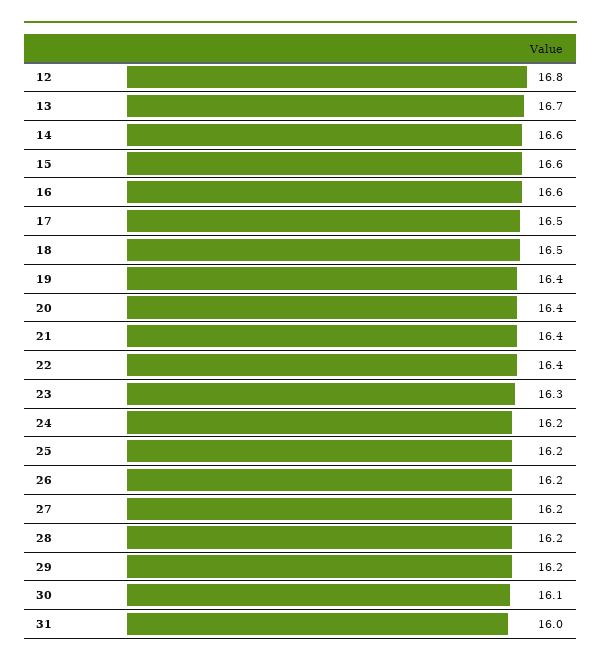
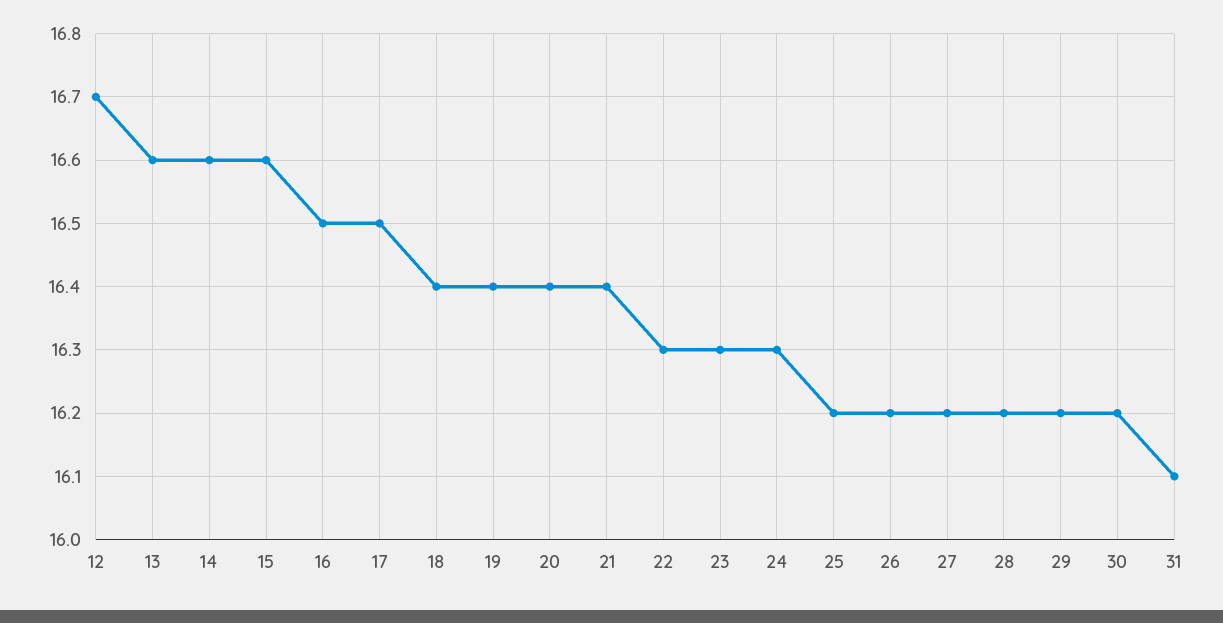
12: 16.8 -> 16.7
13: 16.7 -> 16.6
16: 16.6 -> 16.5
18: 16.5 -> 16.4
22: 16.4 -> 16.3
24: 16.2 -> 16.3
30: 16.1 -> 16.2
31: 16 -> 16.1

